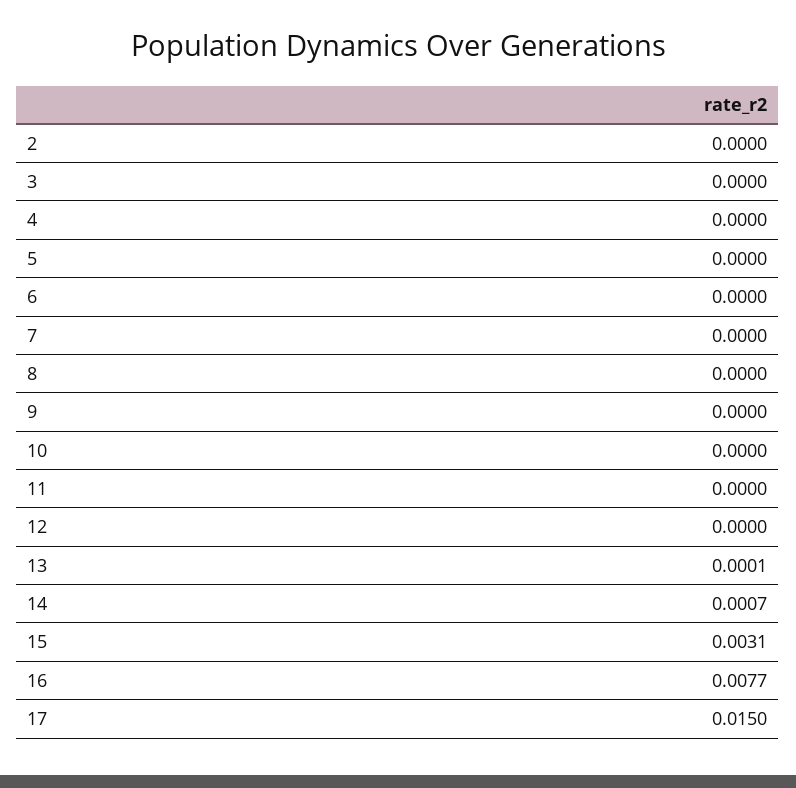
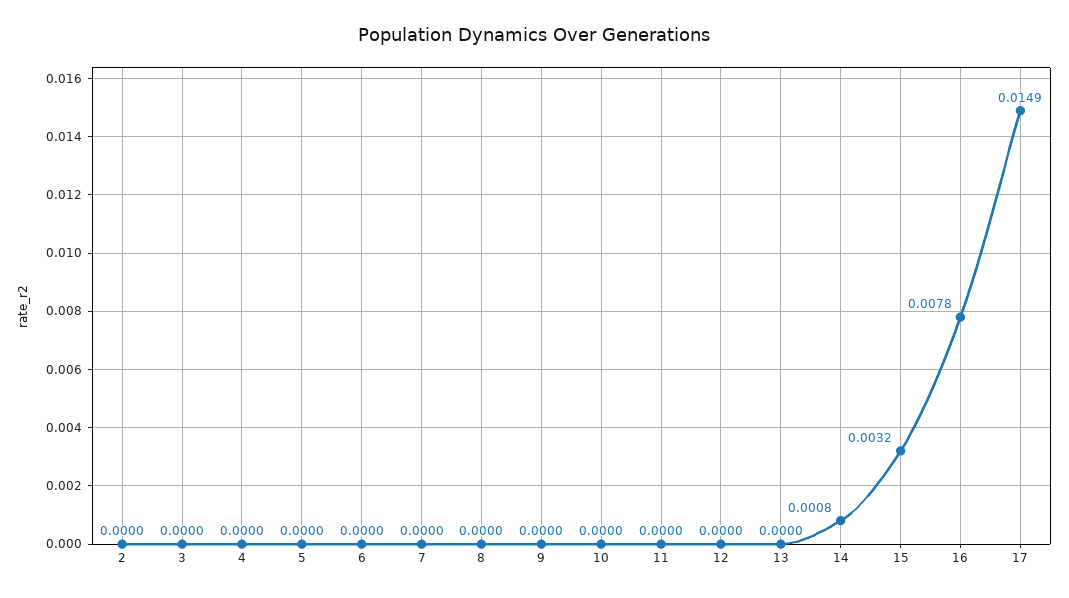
13: 0.0001 -> 0
14: 0.0007 -> 0.0008
15: 0.0031 -> 0.0032
16: 0.0077 -> 0.0078
17: 0.015 -> 0.0149

